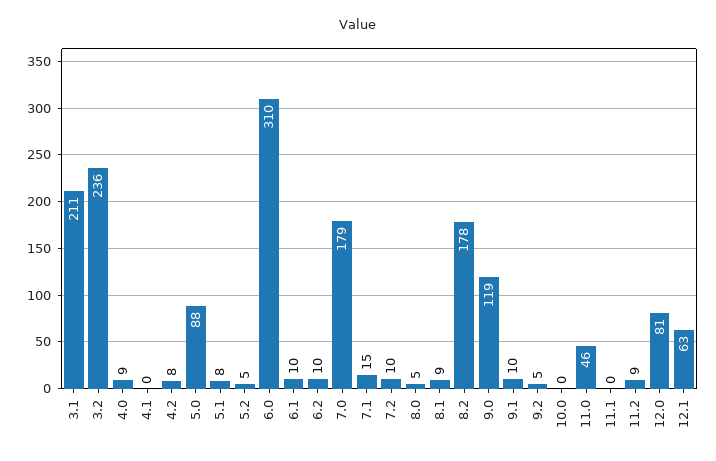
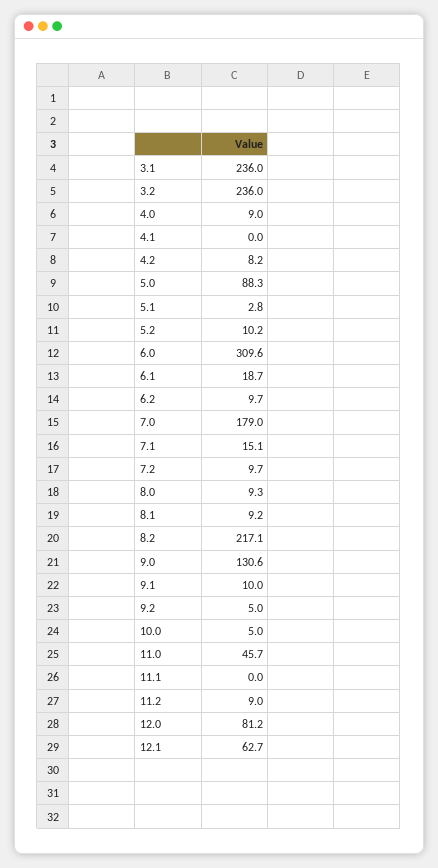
3.1: 211 -> 236
5.1: 8 -> 2.8
5.2: 5 -> 10.2
6.1: 10 -> 18.7
8.0: 5 -> 9.3
8.2: 178 -> 217.1
9.0: 119 -> 130.6
10.0: 0 -> 5

